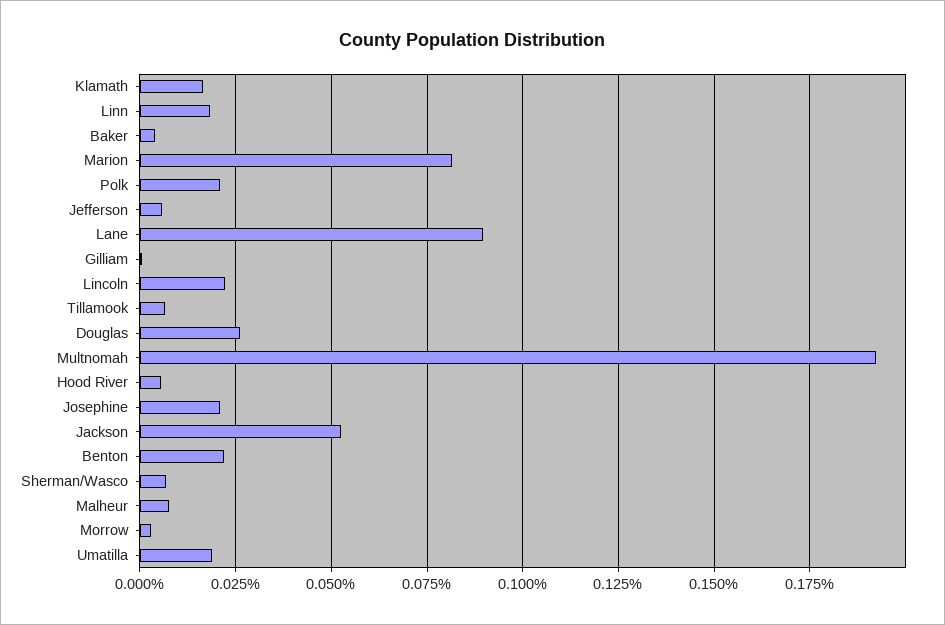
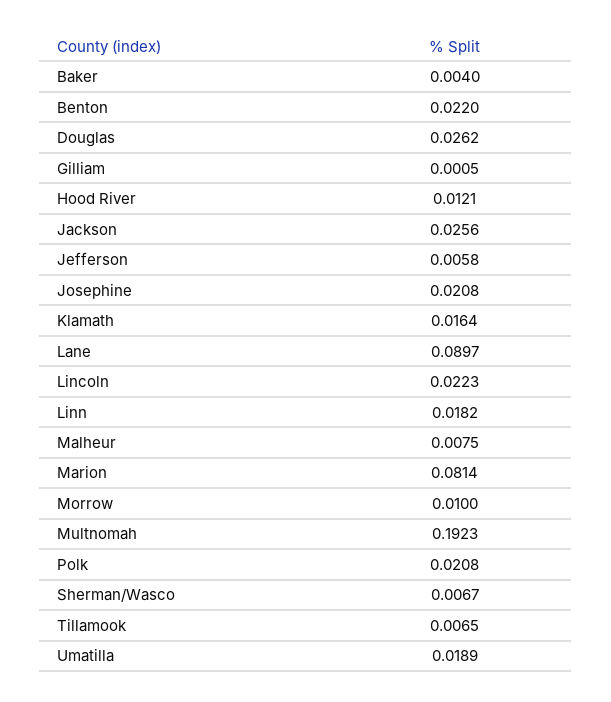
Hood River: 0.005 -> 0.0121
Jackson: 0.0525 -> 0.0256
Morrow: 0.0025 -> 0.01

